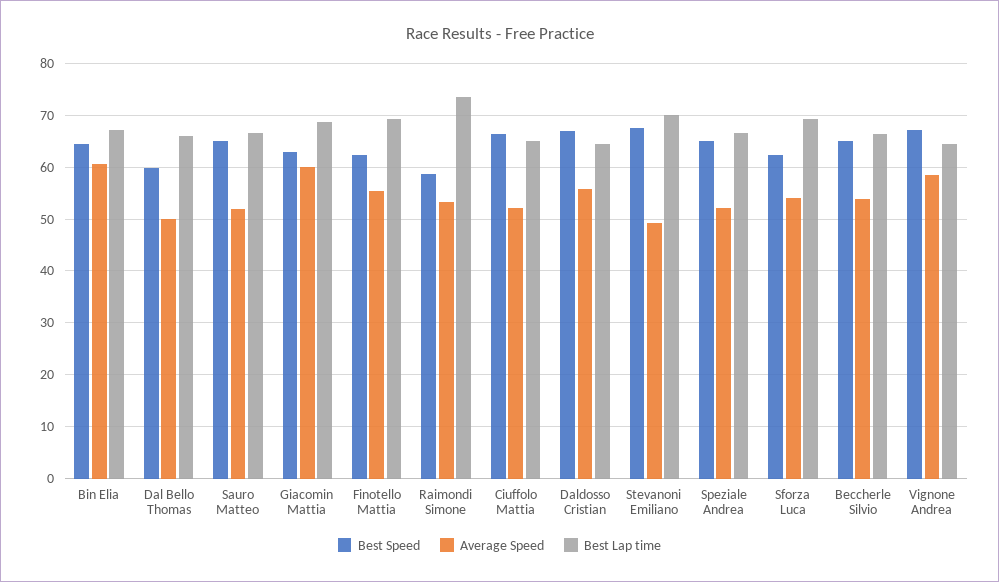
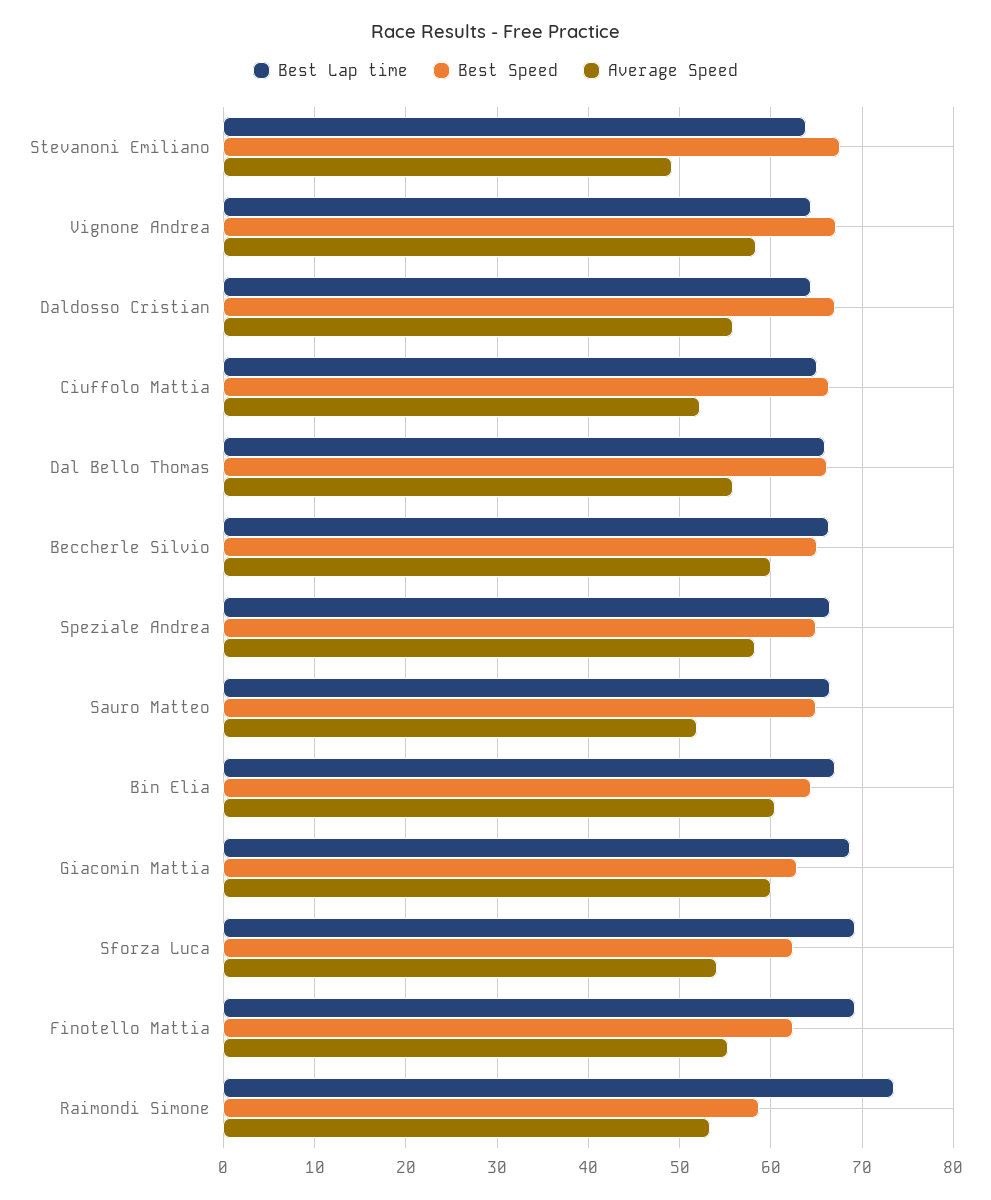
Best Speed, Dal Bello Thomas: 60 -> 66
Average Speed, Dal Bello Thomas: 50 -> 56
Best Lap time, Stevanoni Emiliano: 70 -> 64
Average Speed, Speziale Andrea: 52 -> 58
Average Speed, Beccherle Silvio: 54 -> 60

